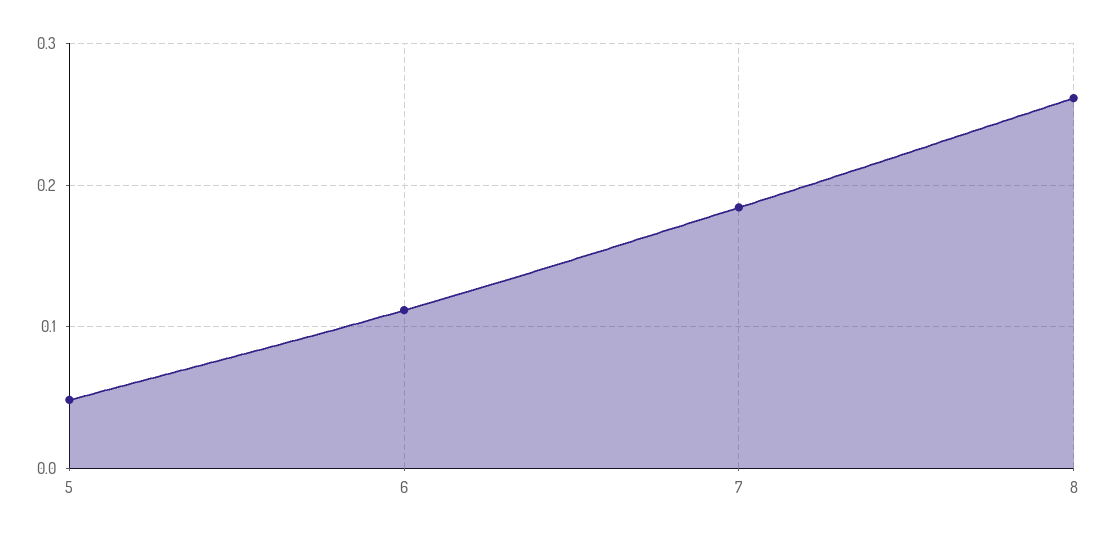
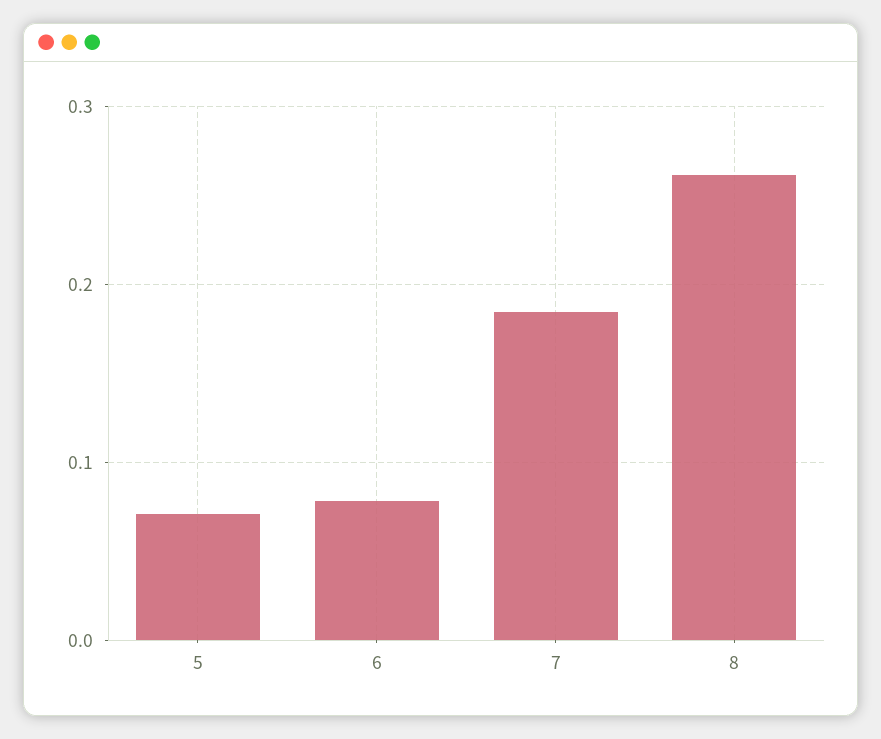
5: 0.05 -> 0.07
6: 0.11 -> 0.08

